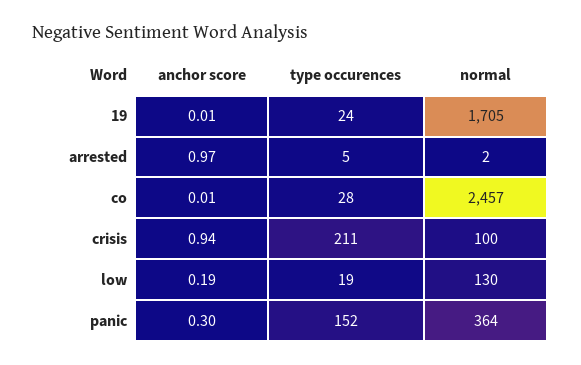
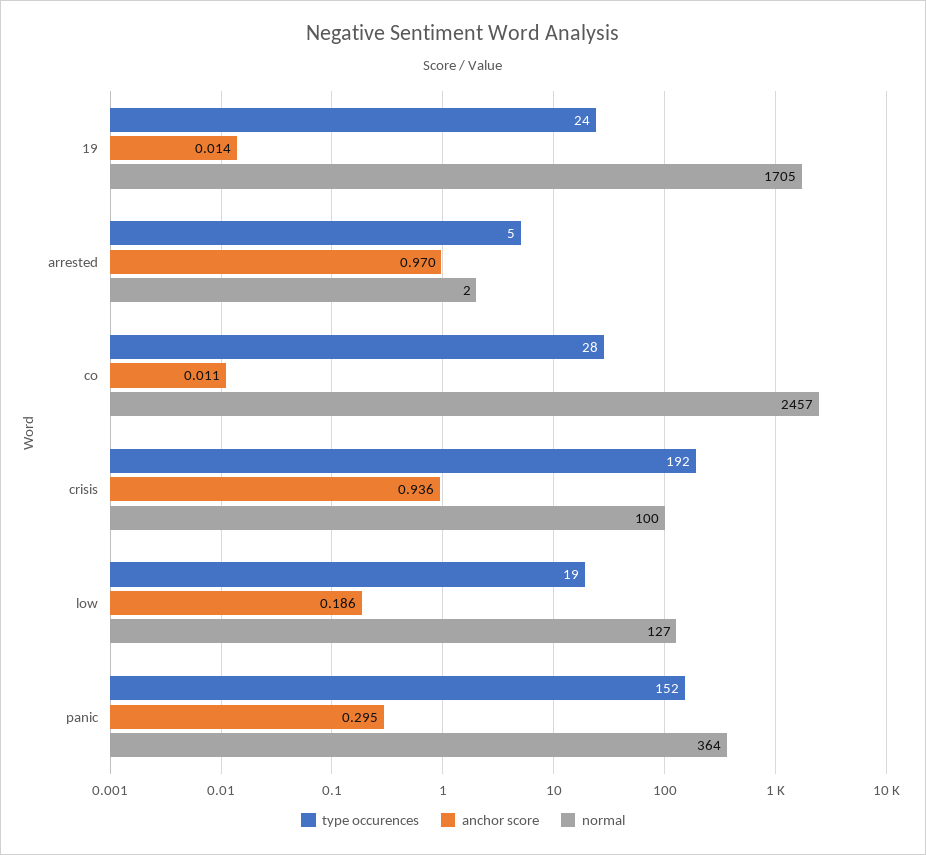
type occurences, crisis: 211 -> 192
normal, low: 130 -> 127

